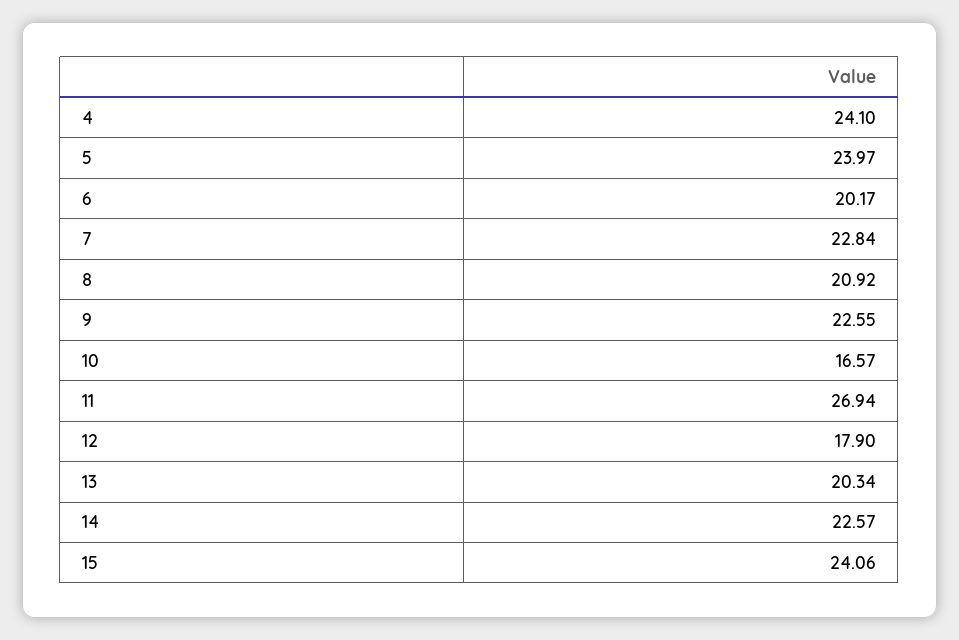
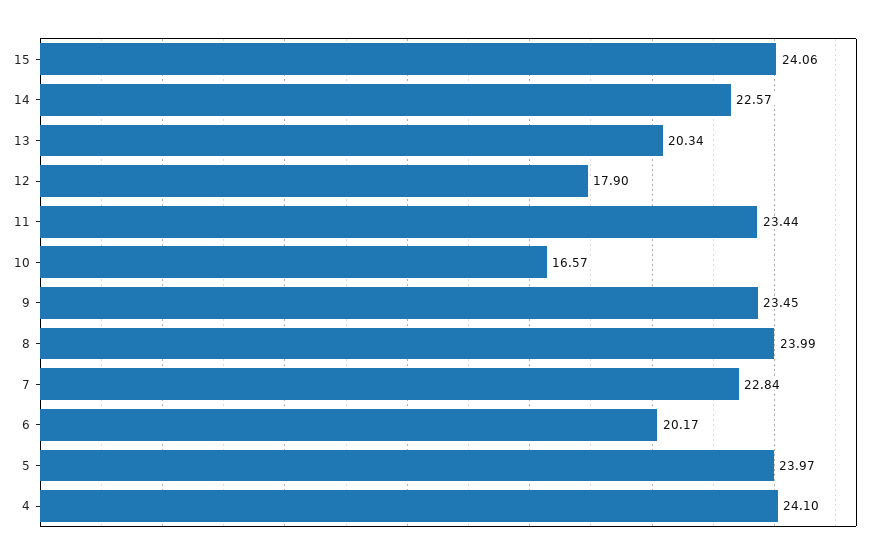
8: 20.92 -> 23.99
9: 22.55 -> 23.45
11: 26.94 -> 23.44

